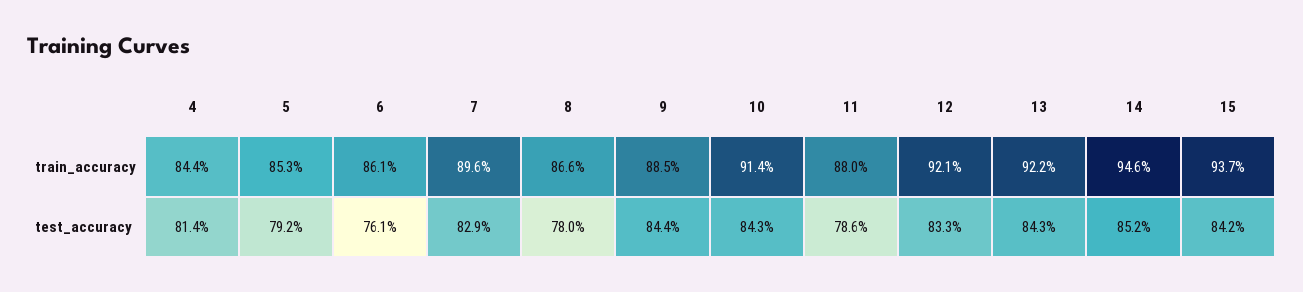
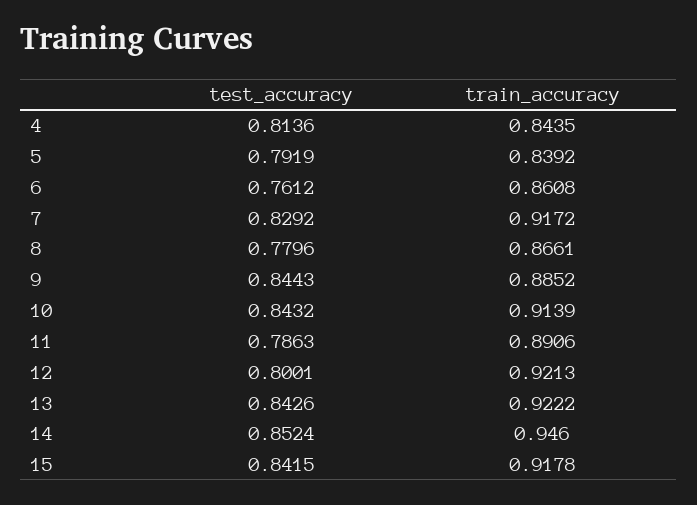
5, train_accuracy: 0.853 -> 0.8392
7, train_accuracy: 0.896 -> 0.9172
11, train_accuracy: 0.88 -> 0.8906
15, train_accuracy: 0.937 -> 0.9178
12, test_accuracy: 0.833 -> 0.8001

